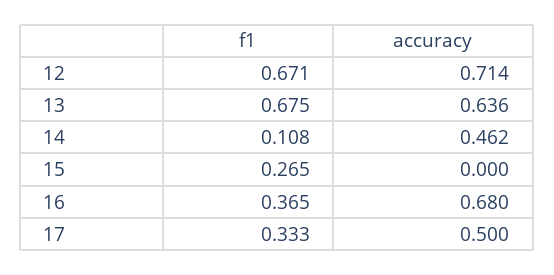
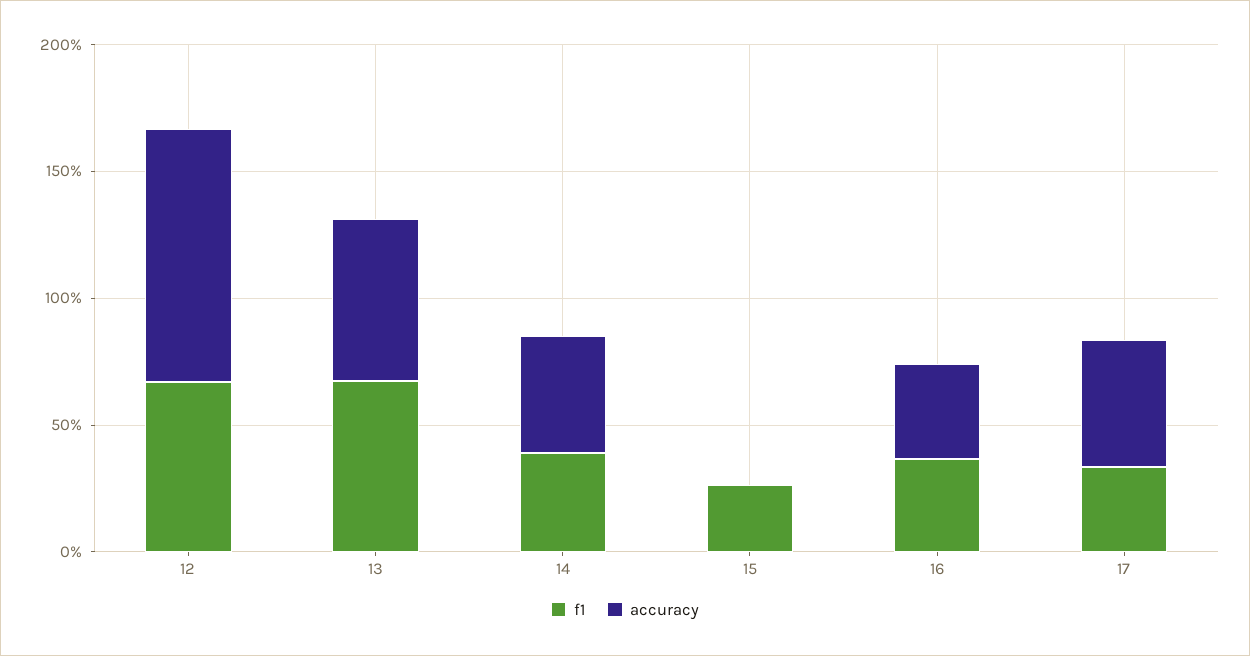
accuracy, 12: 0.714 -> 1
f1, 14: 0.108 -> 0.4
accuracy, 16: 0.68 -> 0.4

